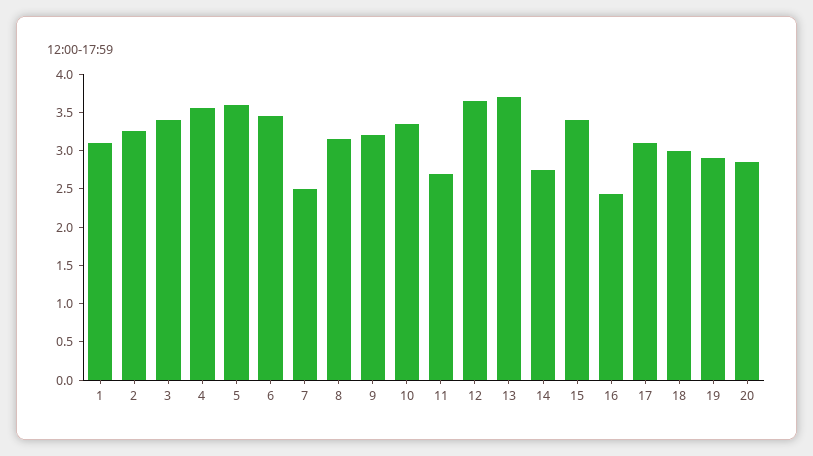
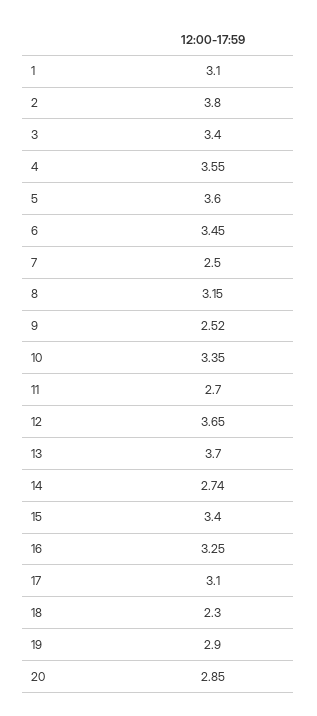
2: 3.25 -> 3.8
9: 3.25 -> 2.52
16: 2.5 -> 3.25
18: 3 -> 2.3

